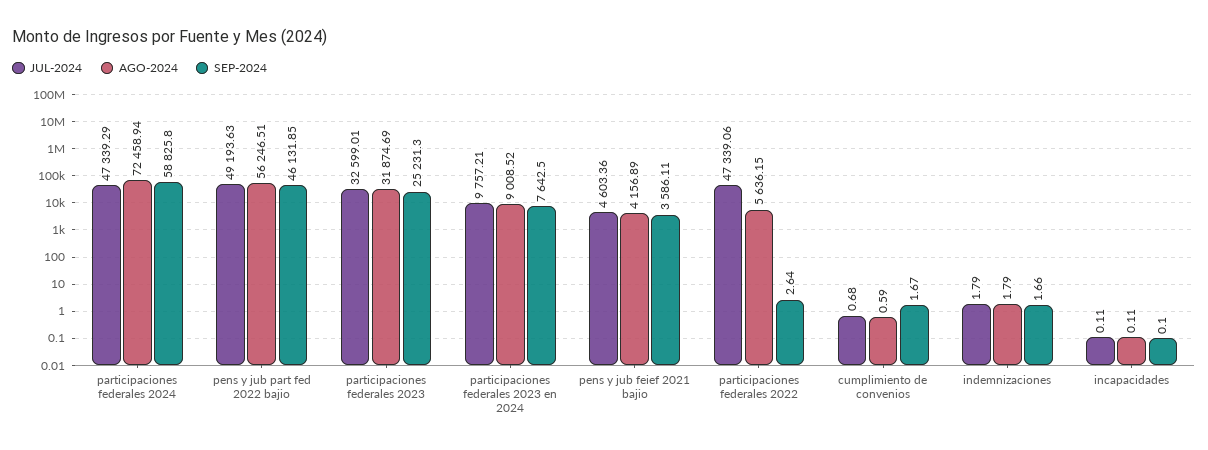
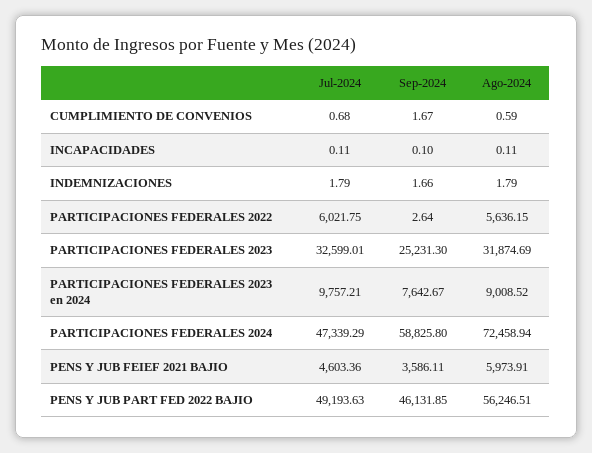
SEP-2024, participaciones federales 2023 en 2024: 7642.5 -> 7642.67
AGO-2024, pens y jub feief 2021 bajio: 4156.89 -> 5973.91
JUL-2024, participaciones federales 2022: 47339.06 -> 6021.75

